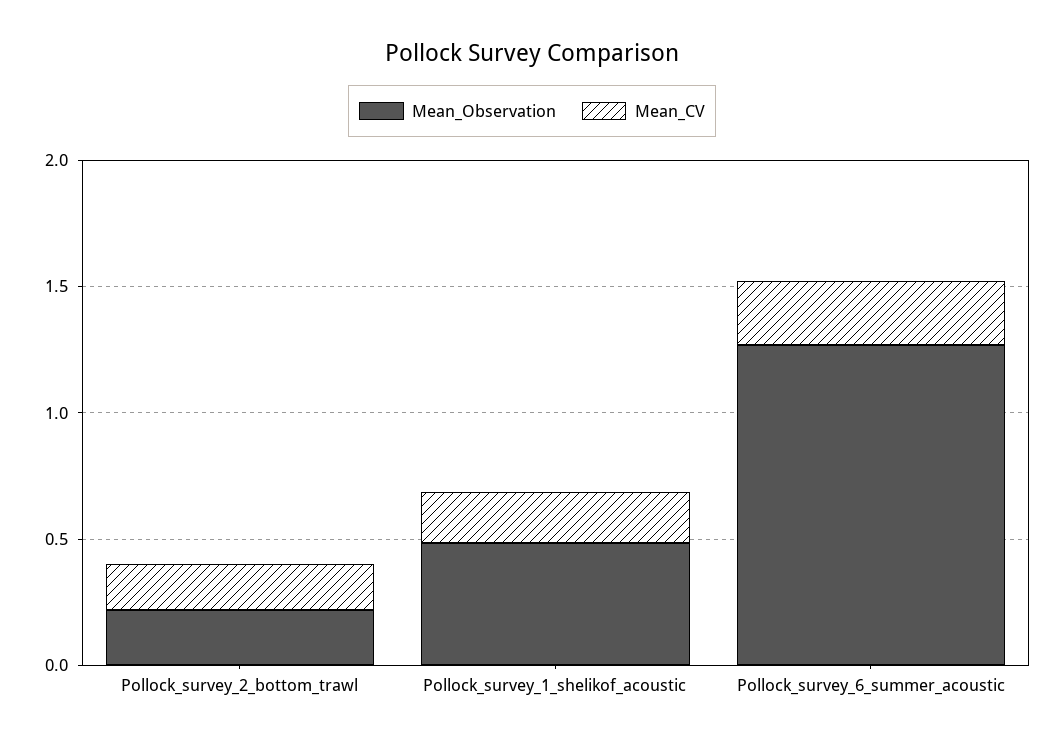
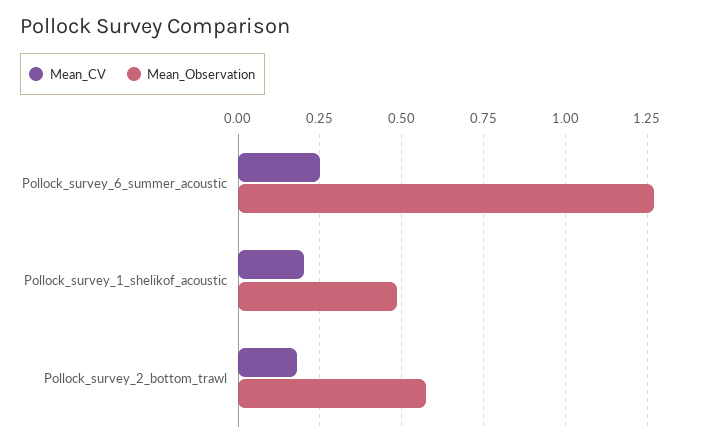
Mean_Observation, Pollock_survey_2_bottom_trawl: 0.2 -> 0.575

